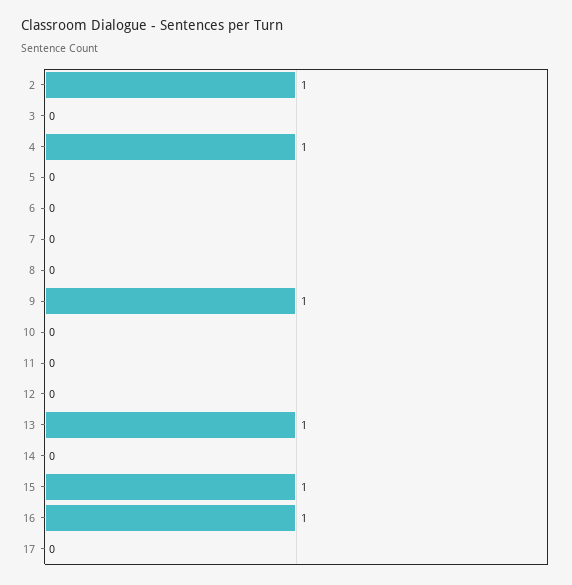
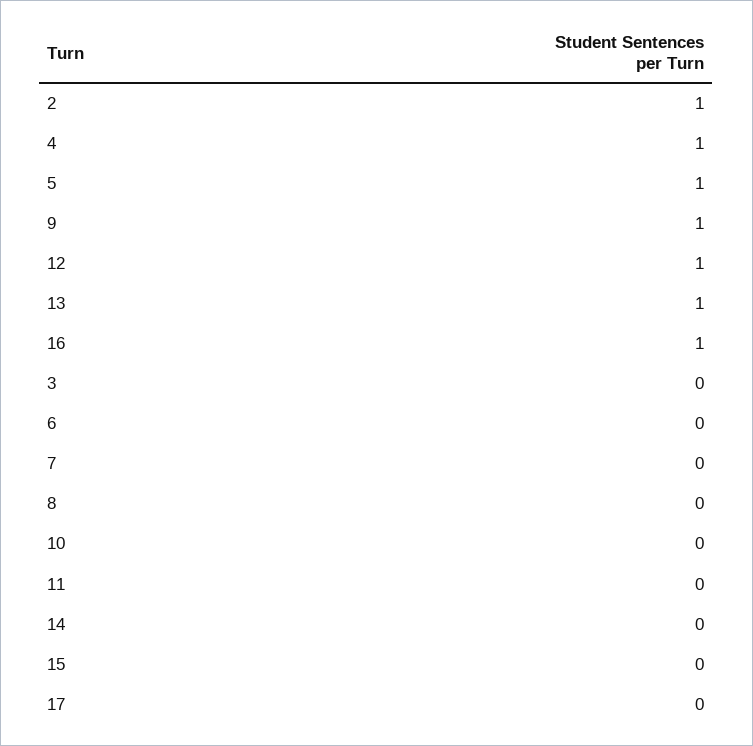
5: 0 -> 1
12: 0 -> 1
15: 1 -> 0

